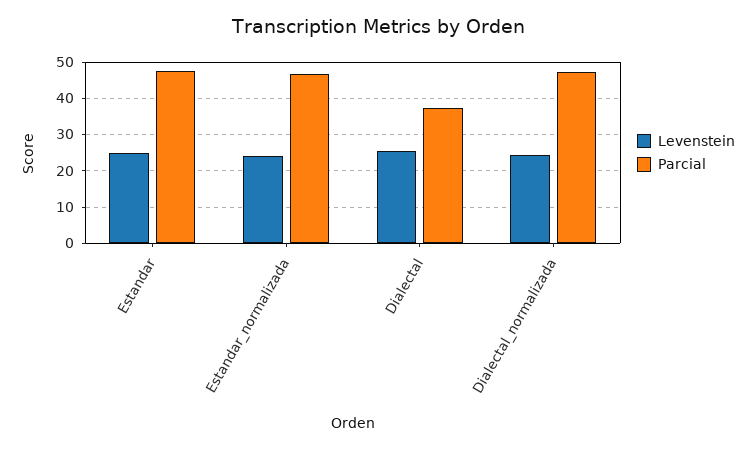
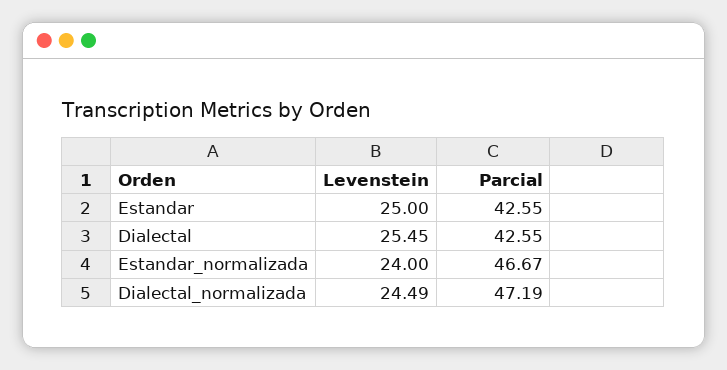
Parcial, Estandar: 48 -> 42.55
Parcial, Dialectal: 38 -> 42.55

